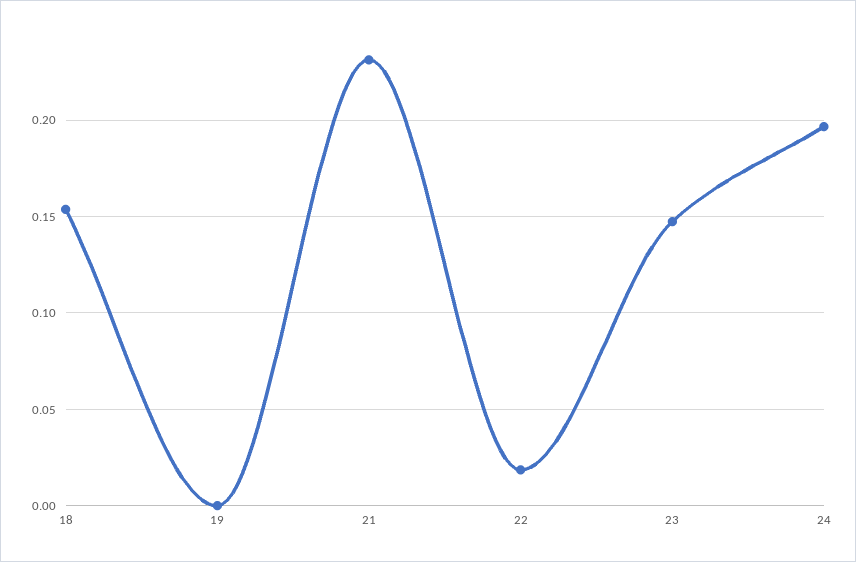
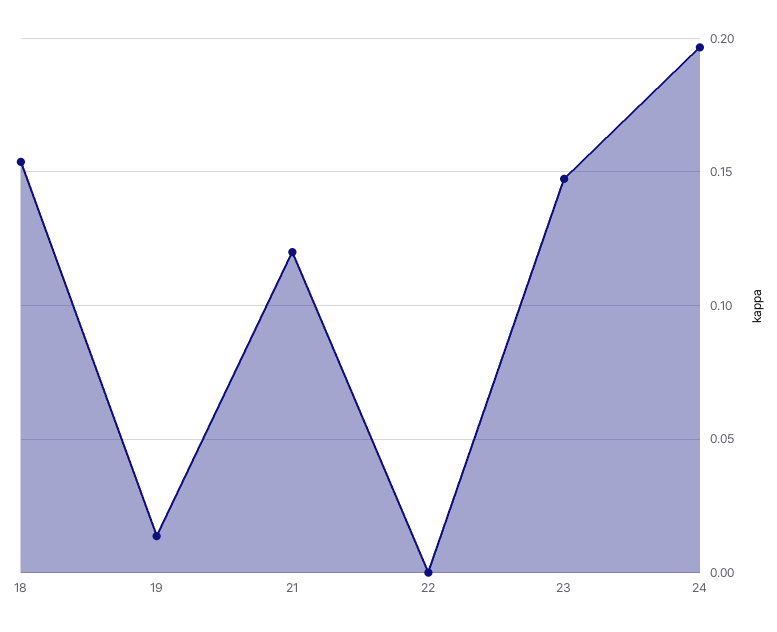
19: 0 -> 0.015
21: 0.23 -> 0.12
22: 0.02 -> 0

